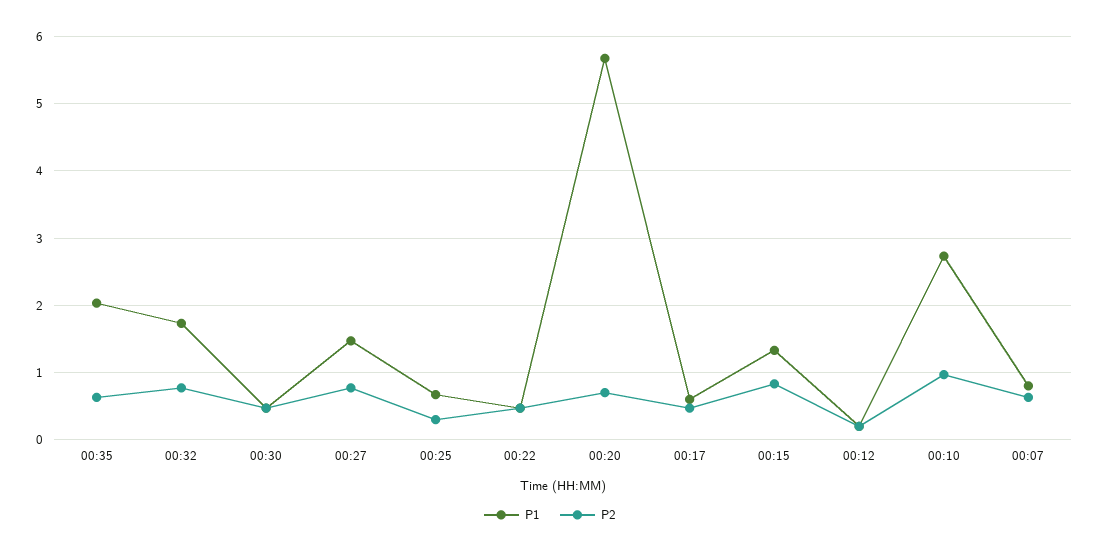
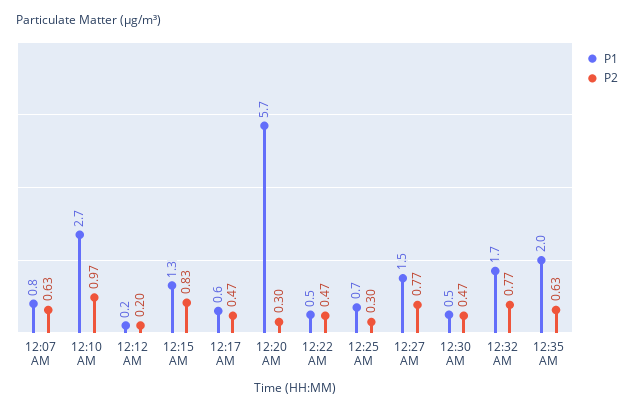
P2, 00:20: 0.7 -> 0.3

